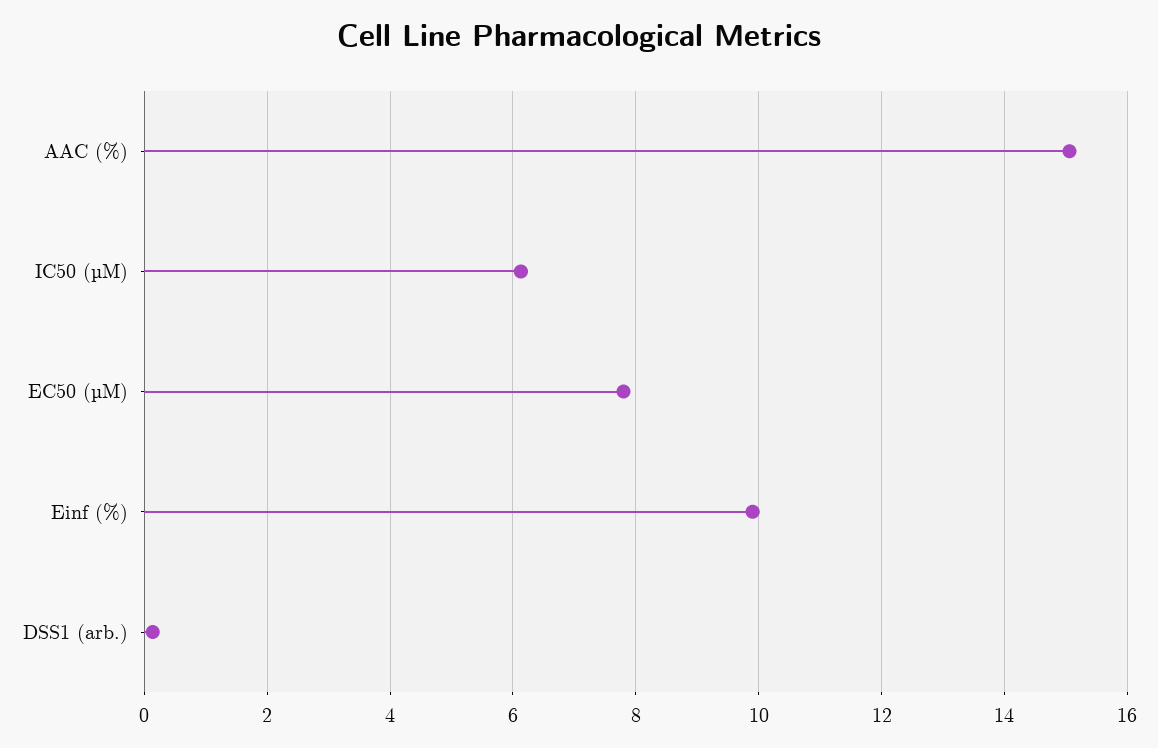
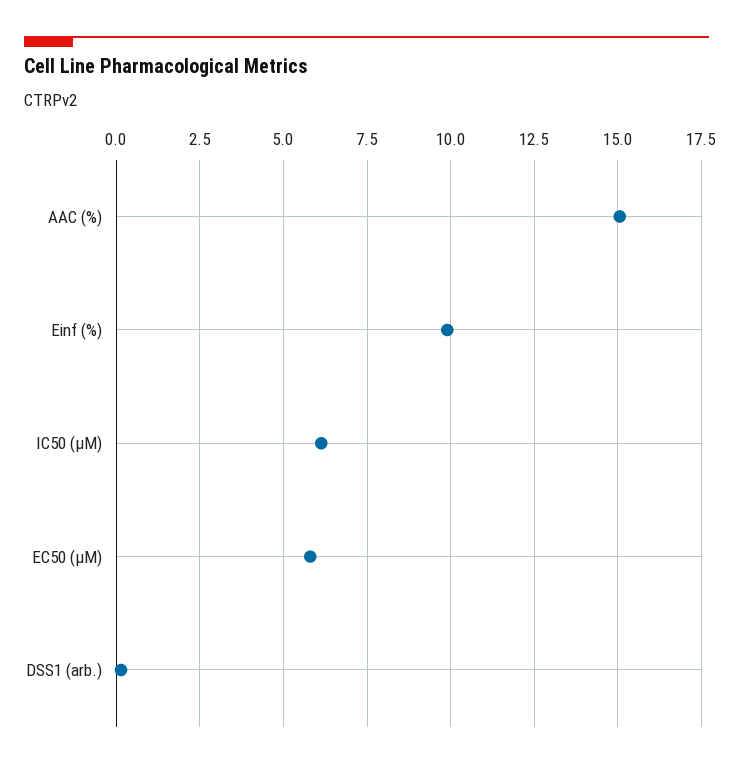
EC50 (µM): 7.8 -> 5.75

